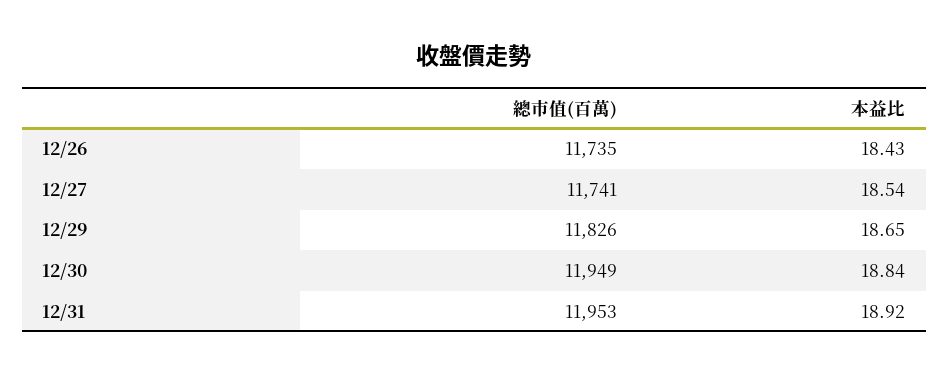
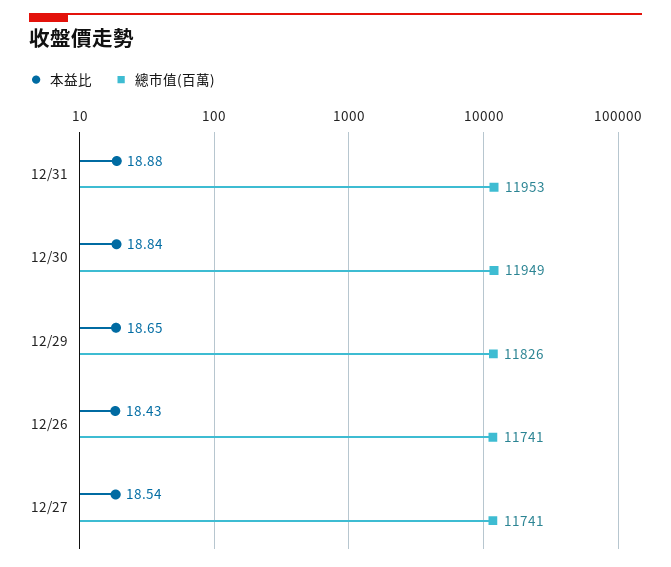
總市值(百萬), 12/26: 11735 -> 11741
本益比, 12/31: 18.92 -> 18.88

